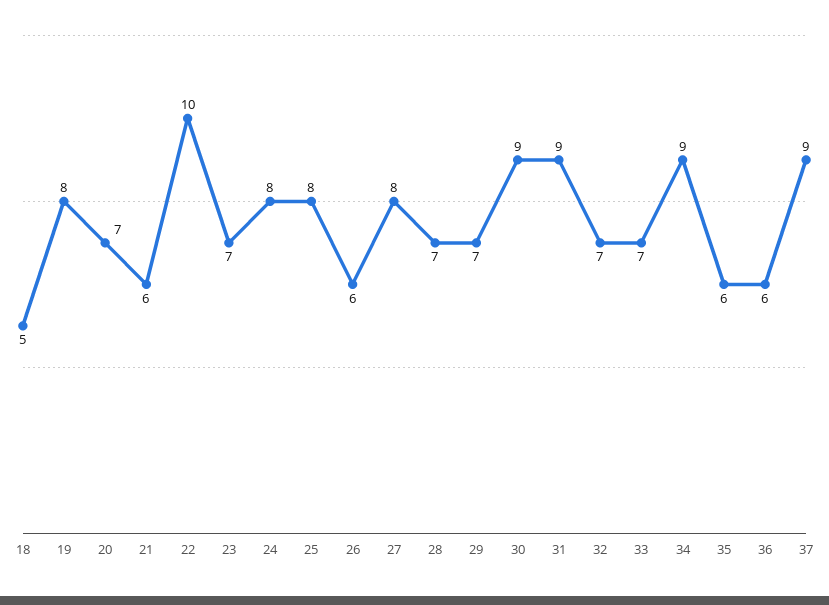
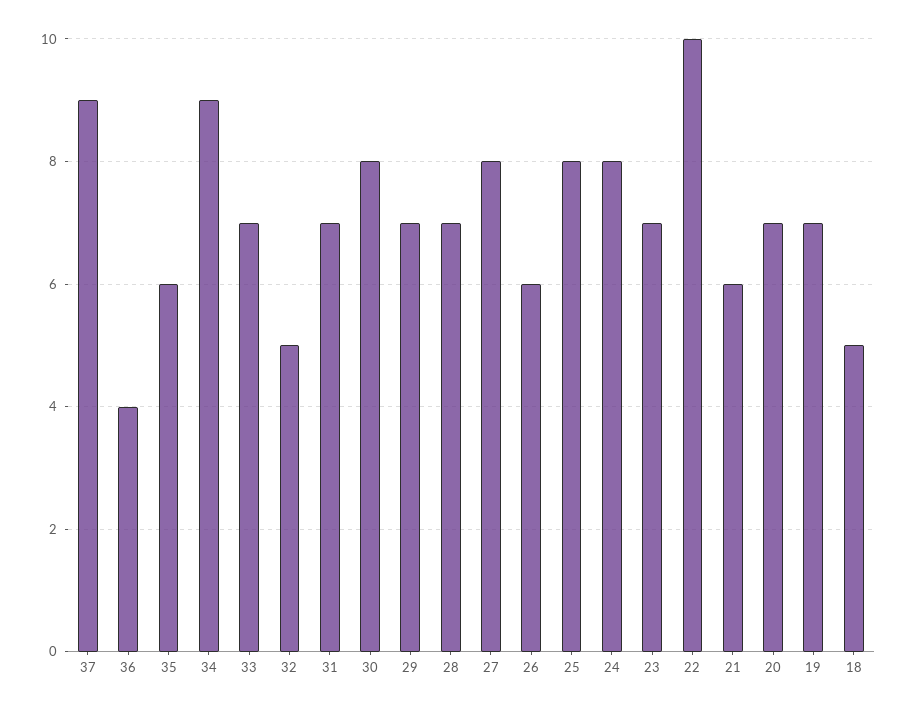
19: 8 -> 7
30: 9 -> 8
31: 9 -> 7
32: 7 -> 5
36: 6 -> 4

